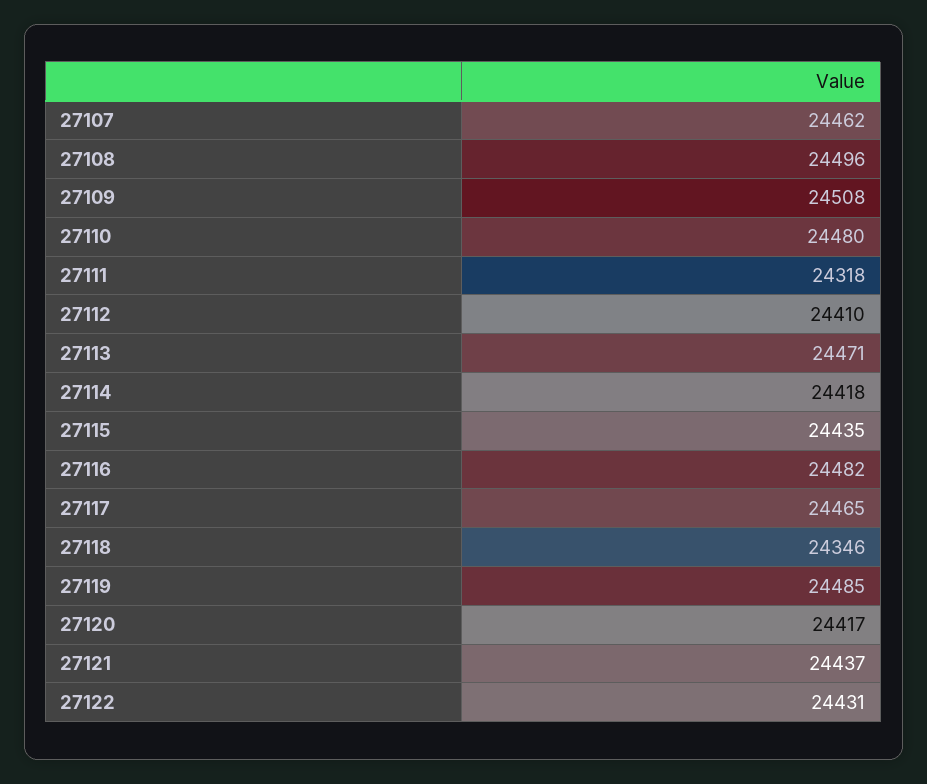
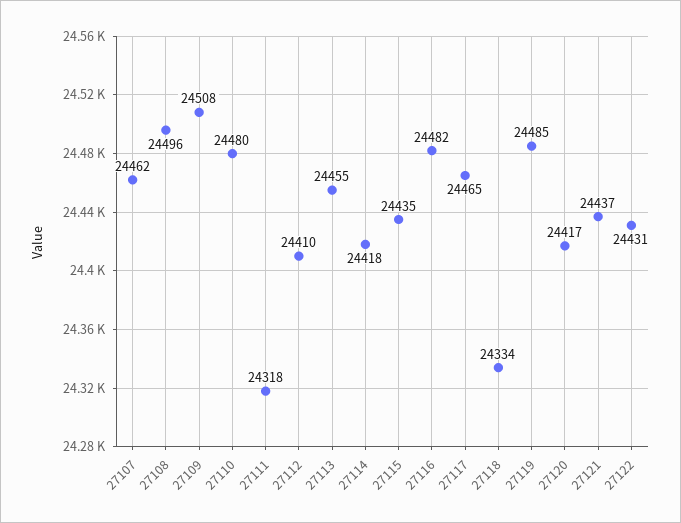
27113: 24471 -> 24455
27118: 24346 -> 24334

